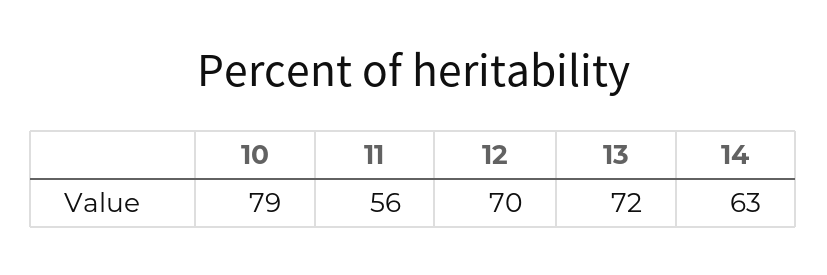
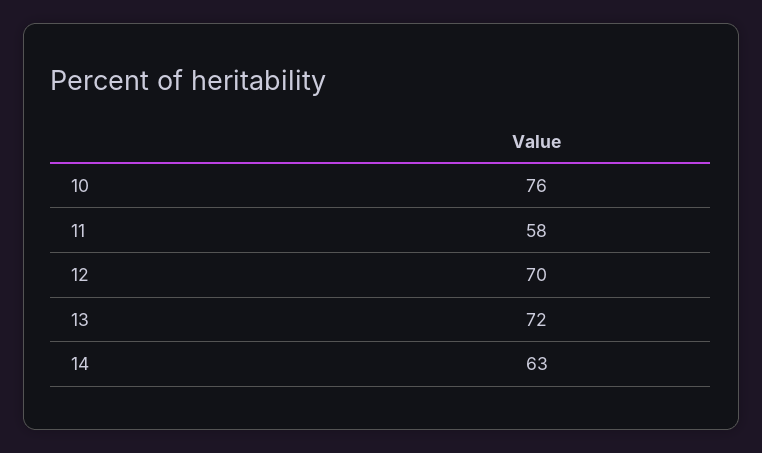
10: 79 -> 76
11: 56 -> 58

